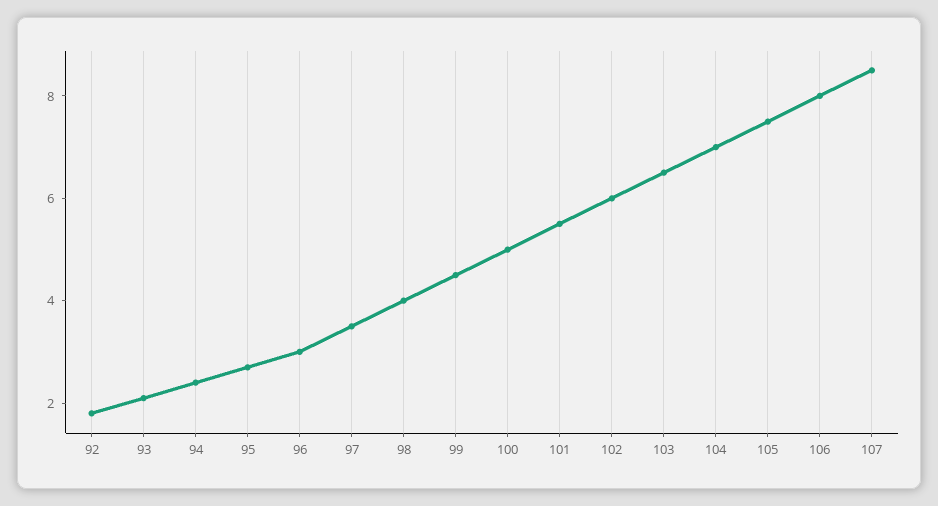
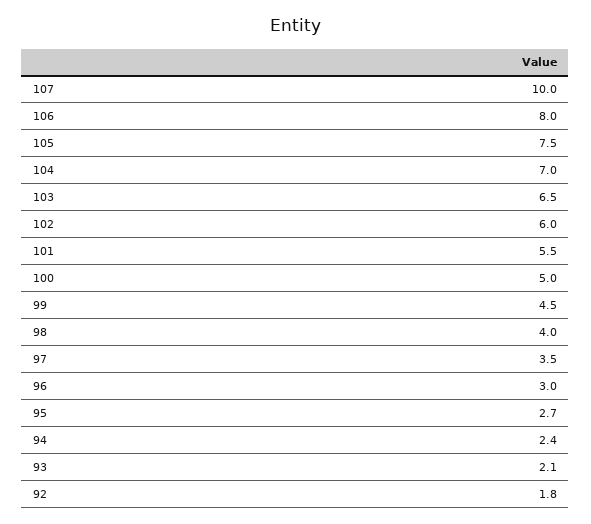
107: 8.5 -> 10

